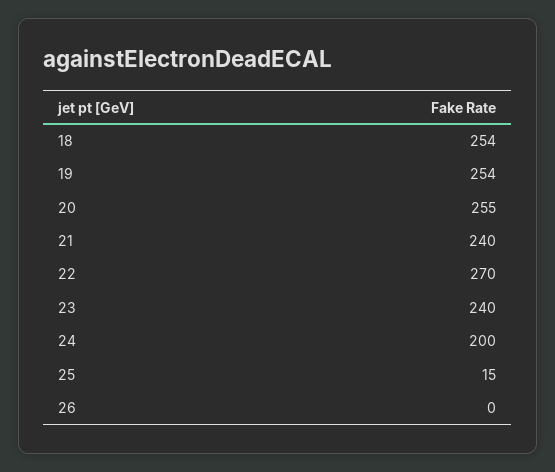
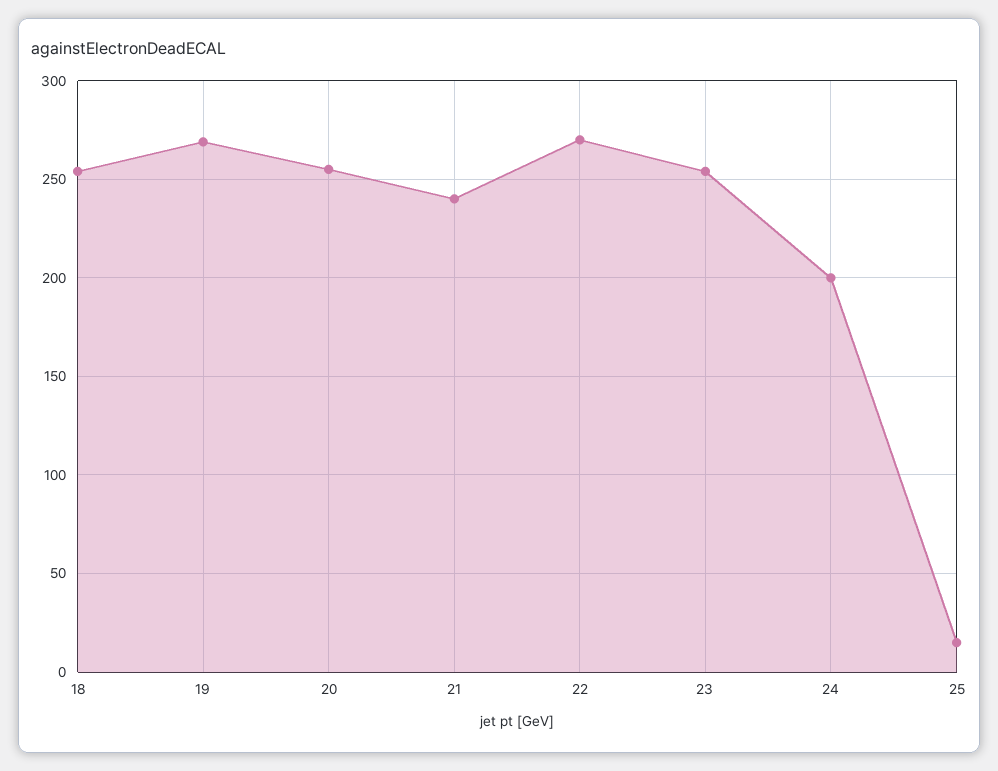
19: 254 -> 270
23: 240 -> 255
26: 0 -> none

